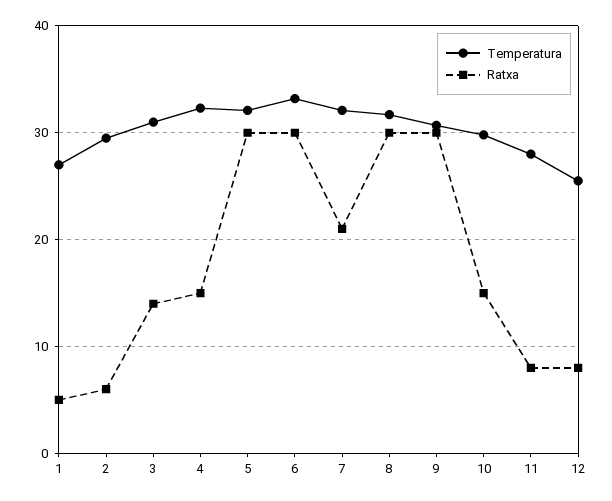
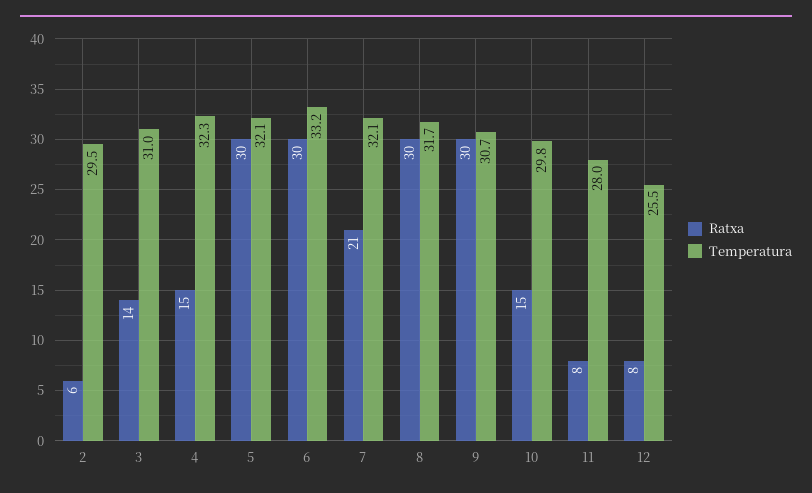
Temperatura, 1: 27 -> none
Ratxa, 1: 5 -> none

